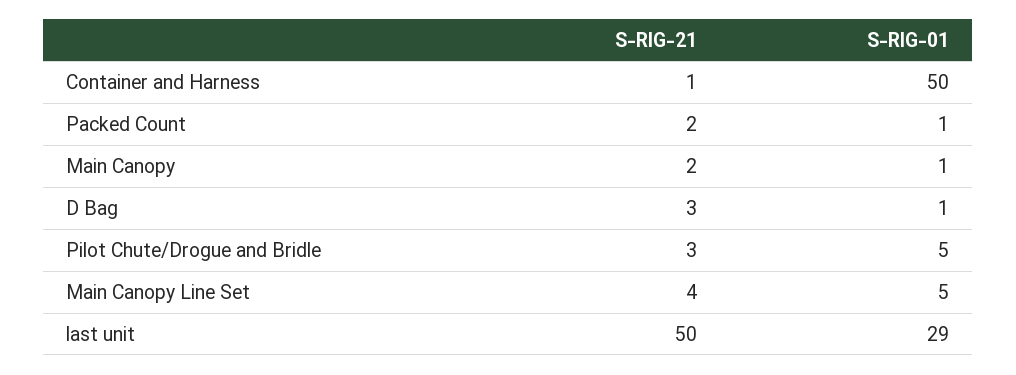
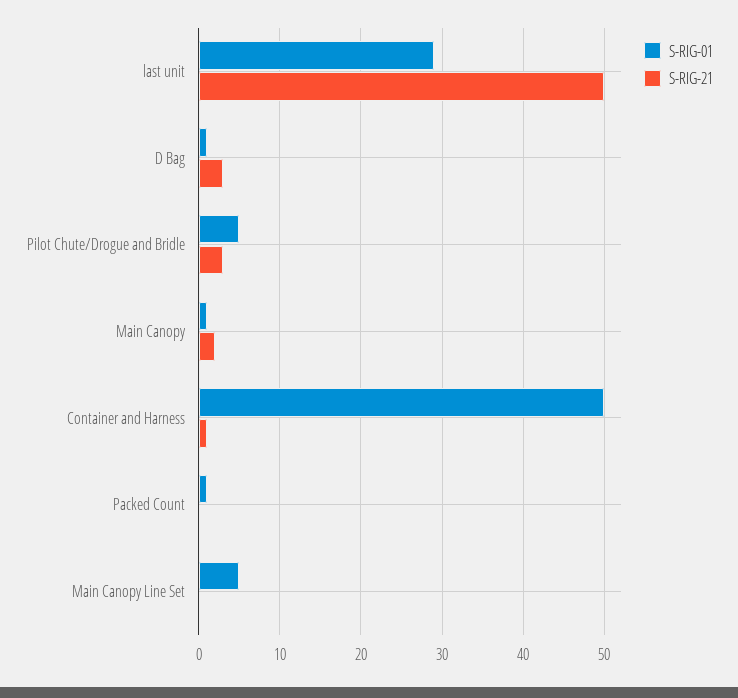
S-RIG-21, Packed Count: 2 -> 0
S-RIG-21, Main Canopy Line Set: 4 -> 0

